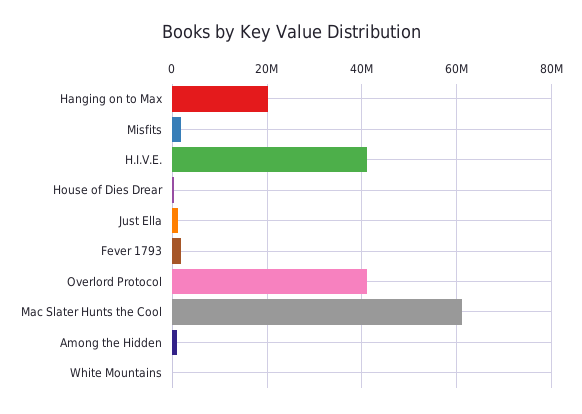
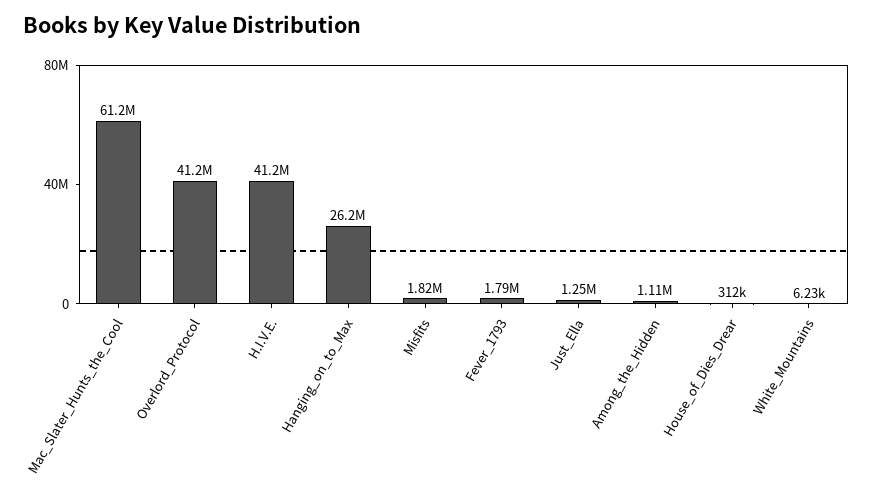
Hanging on to Max: 20000000 -> 26200000

